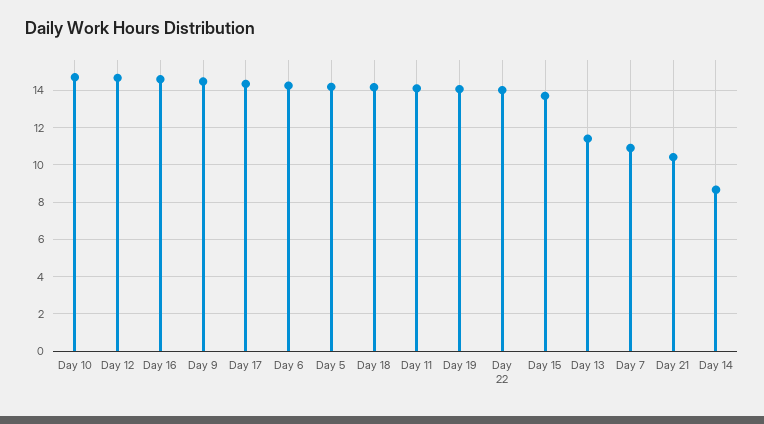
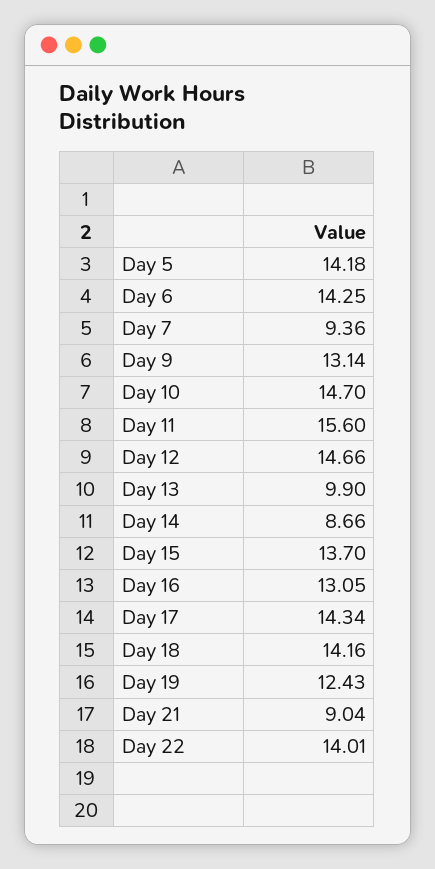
Day 16: 14.5 -> 13.05
Day 9: 14.5 -> 13.14
Day 11: 14 -> 15.6
Day 19: 14 -> 12.43
Day 13: 11.5 -> 9.9
Day 7: 11 -> 9.36
Day 21: 10.5 -> 9.04

